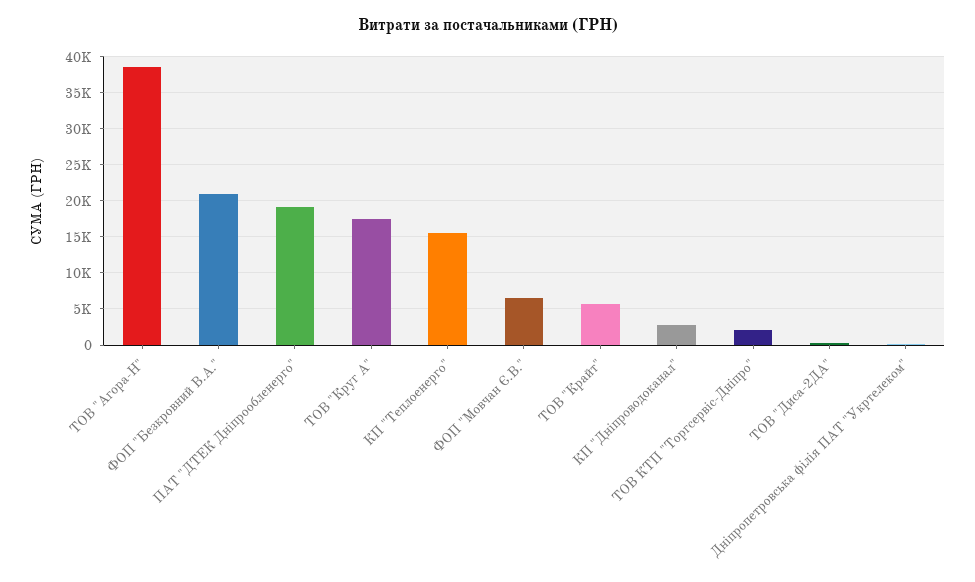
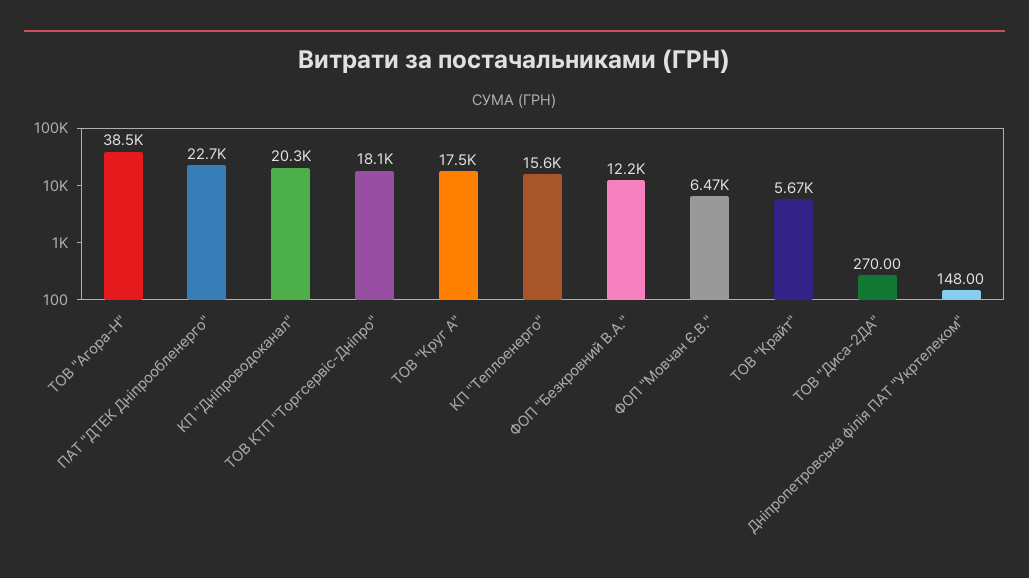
ФОП "Безкровний В.А.": 21000 -> 12200
ПАТ "ДТЕК Дніпрообленерго": 19000 -> 22700
КП "Дніпроводоканал": 3000 -> 20300
ТОВ КТП "Торгсервіс-Дніпро": 2000 -> 18100

